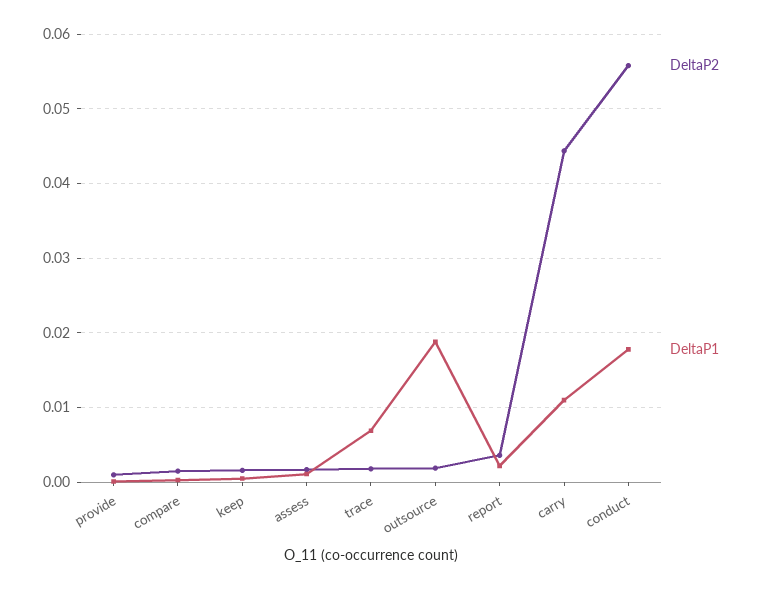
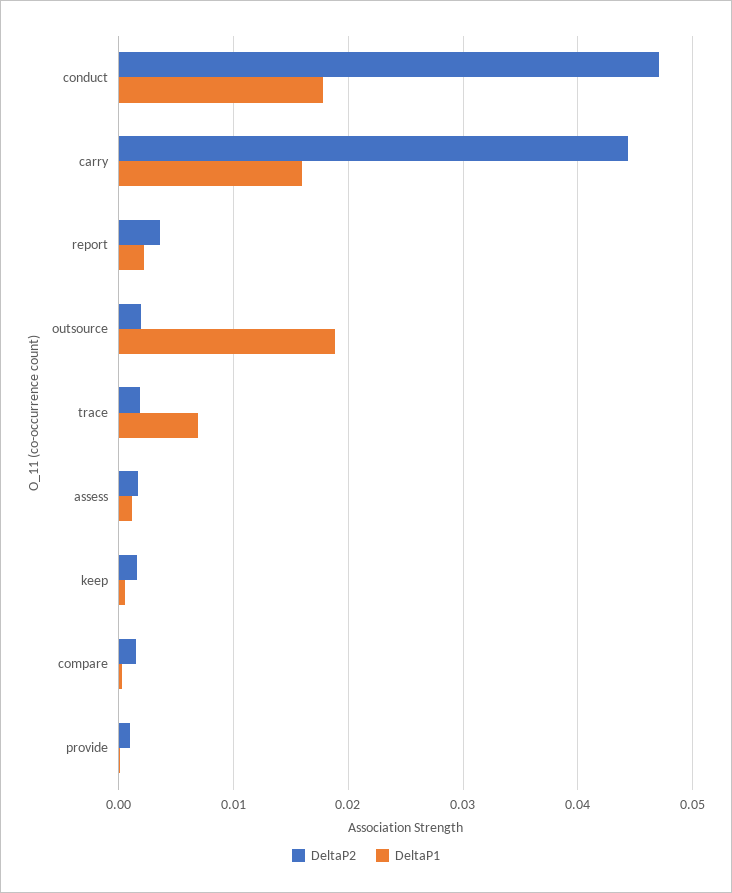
DeltaP1, carry: 0.011 -> 0.016
DeltaP2, conduct: 0.056 -> 0.047

